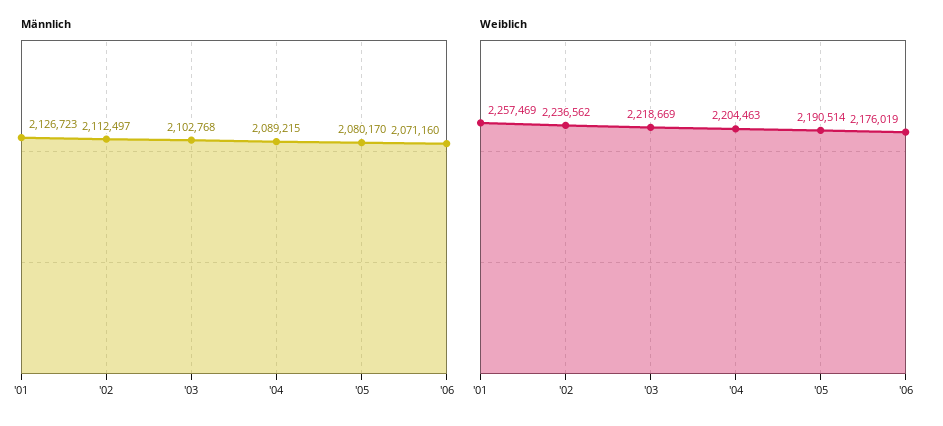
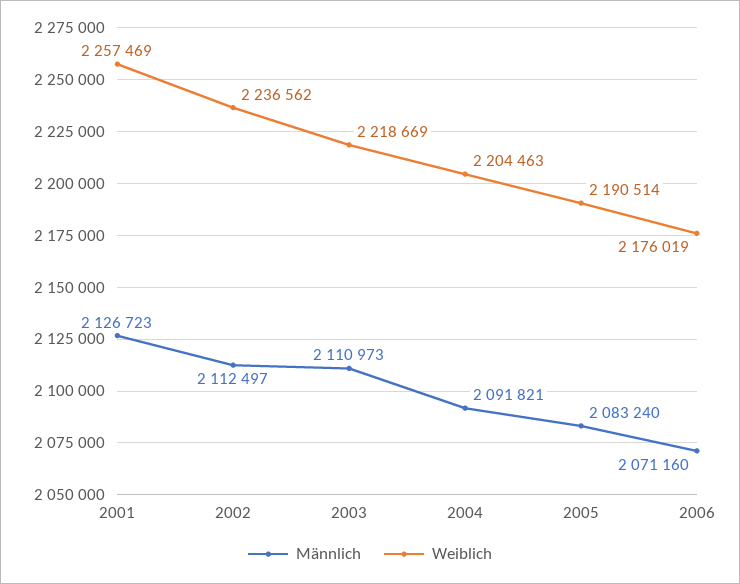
Männlich, '03: 2102768 -> 2110973
Männlich, '04: 2089215 -> 2091821
Männlich, '05: 2080170 -> 2083240

